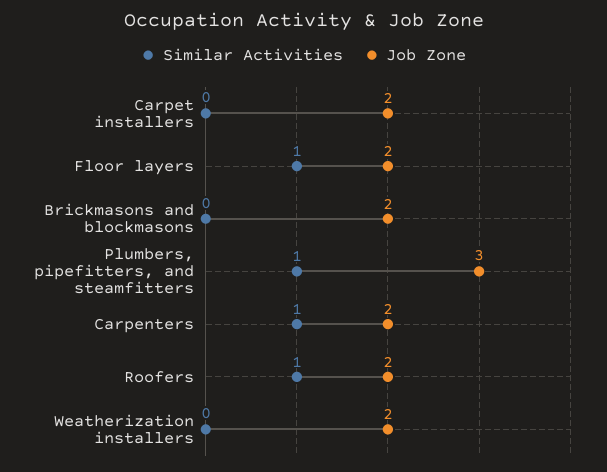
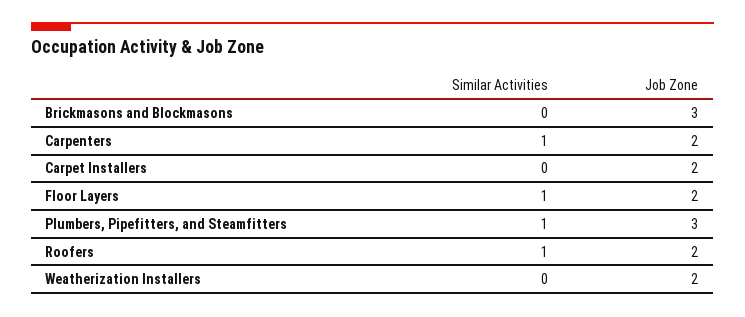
Job Zone, Brickmasons and blockmasons: 2 -> 3

